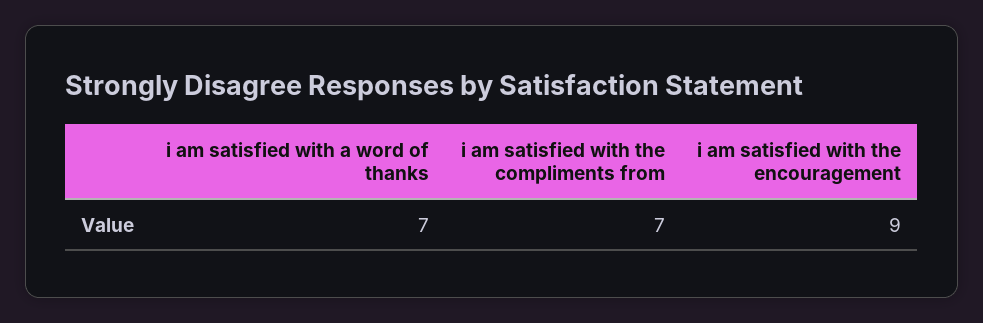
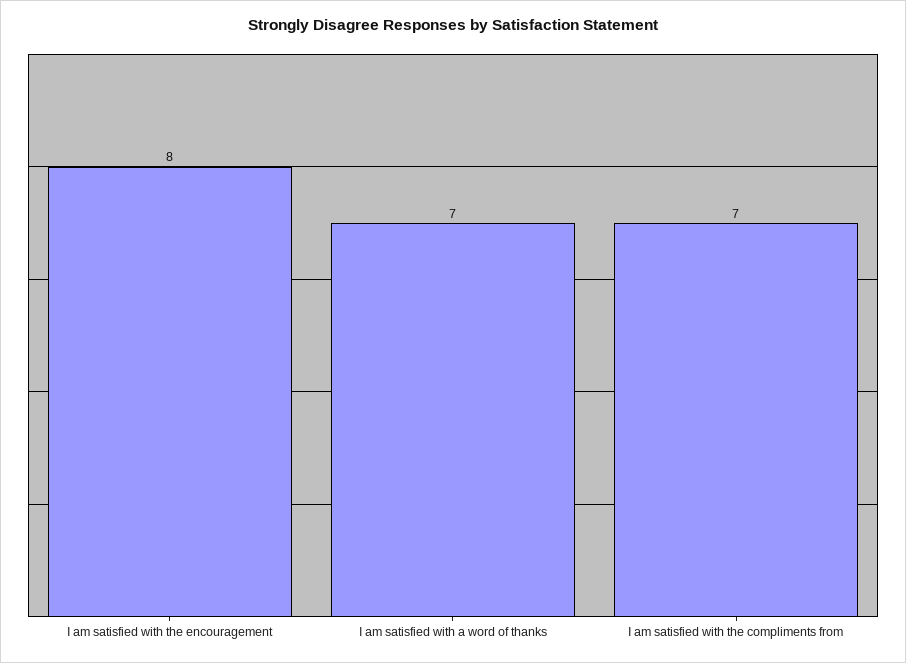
i am satisfied with the encouragement: 9 -> 8

